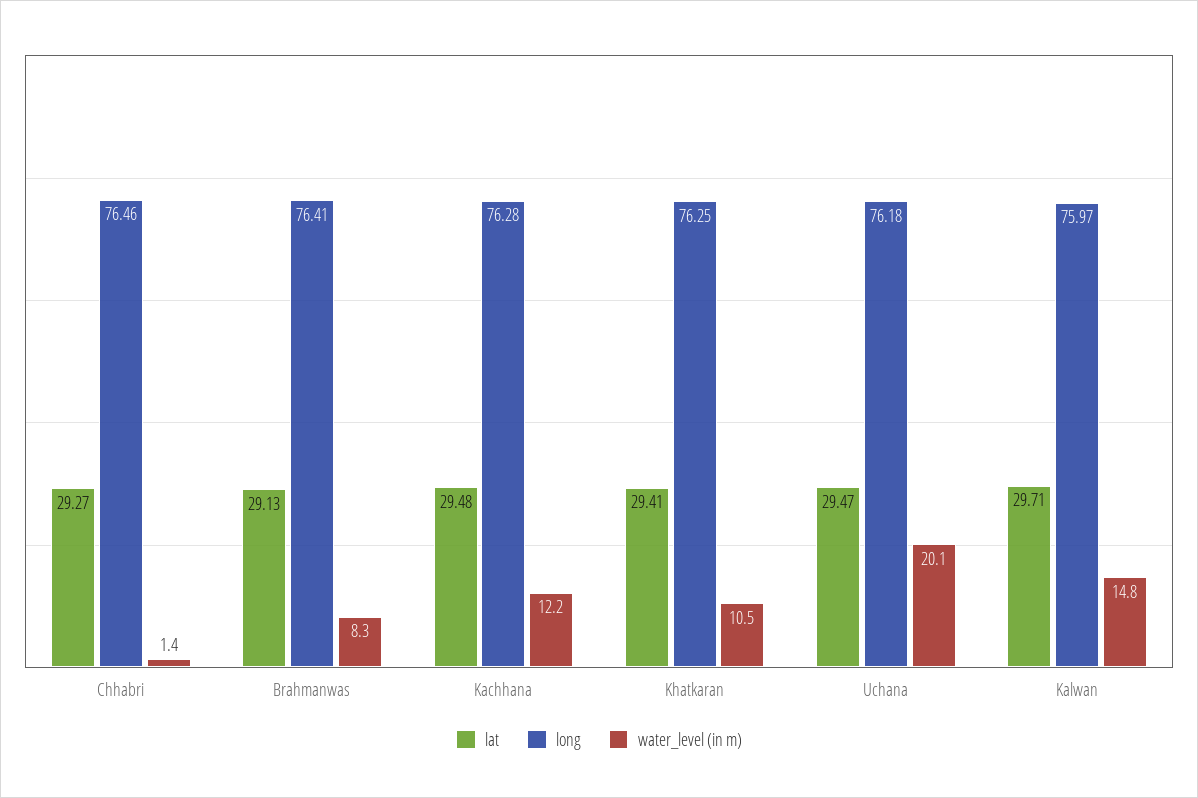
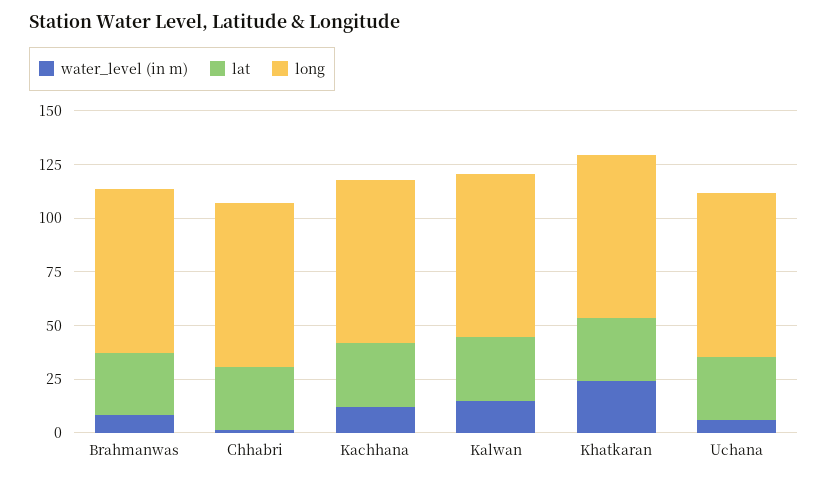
water_level (in m), Khatkaran: 10.5 -> 25
water_level (in m), Uchana: 20.1 -> 5

